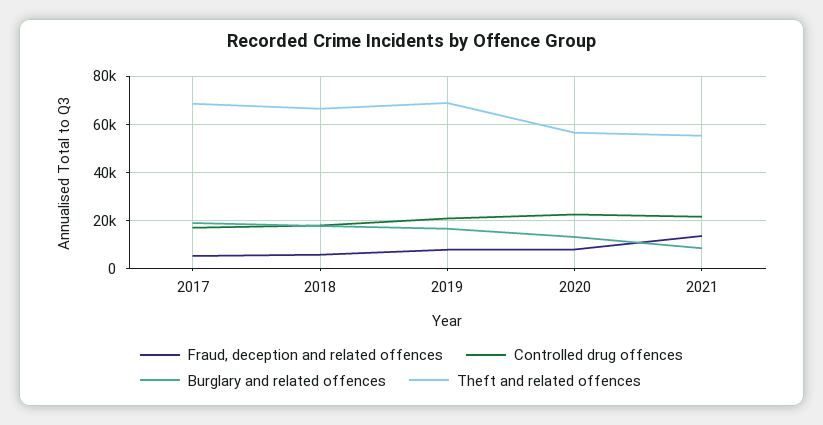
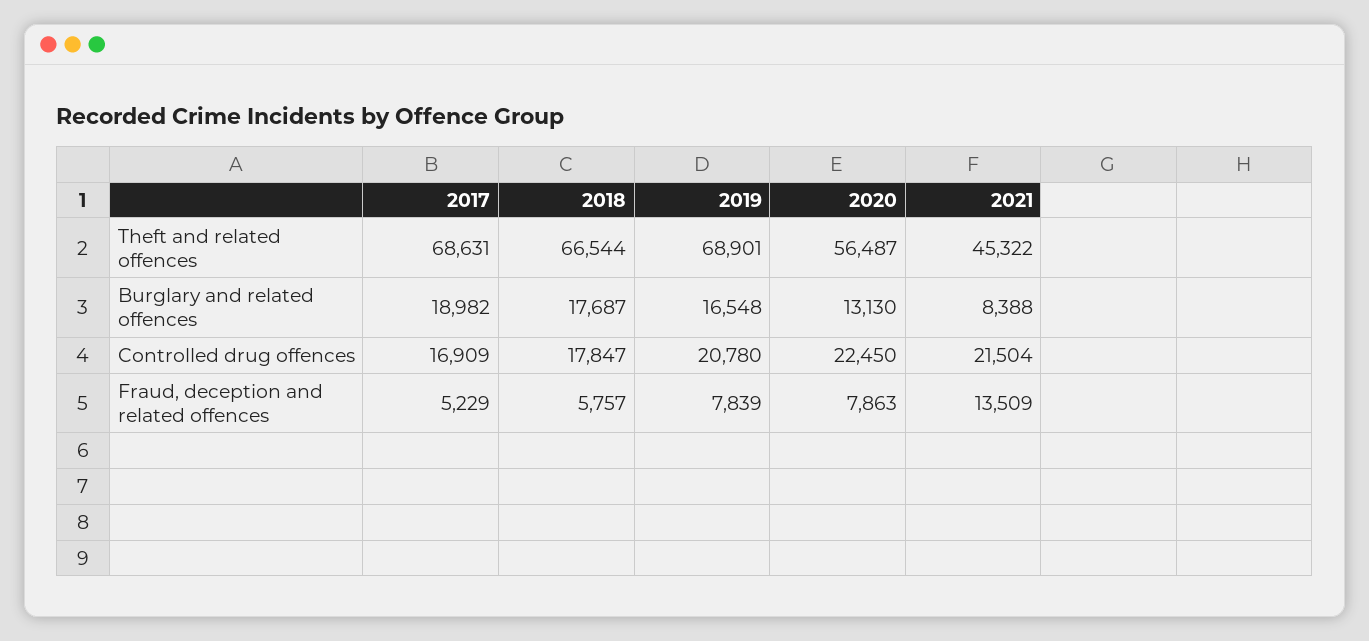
Theft and related offences, 2021: 55000 -> 45322

